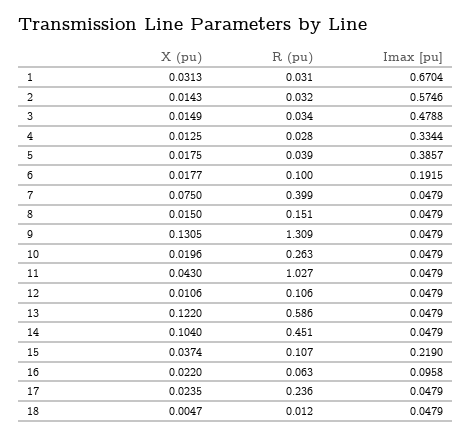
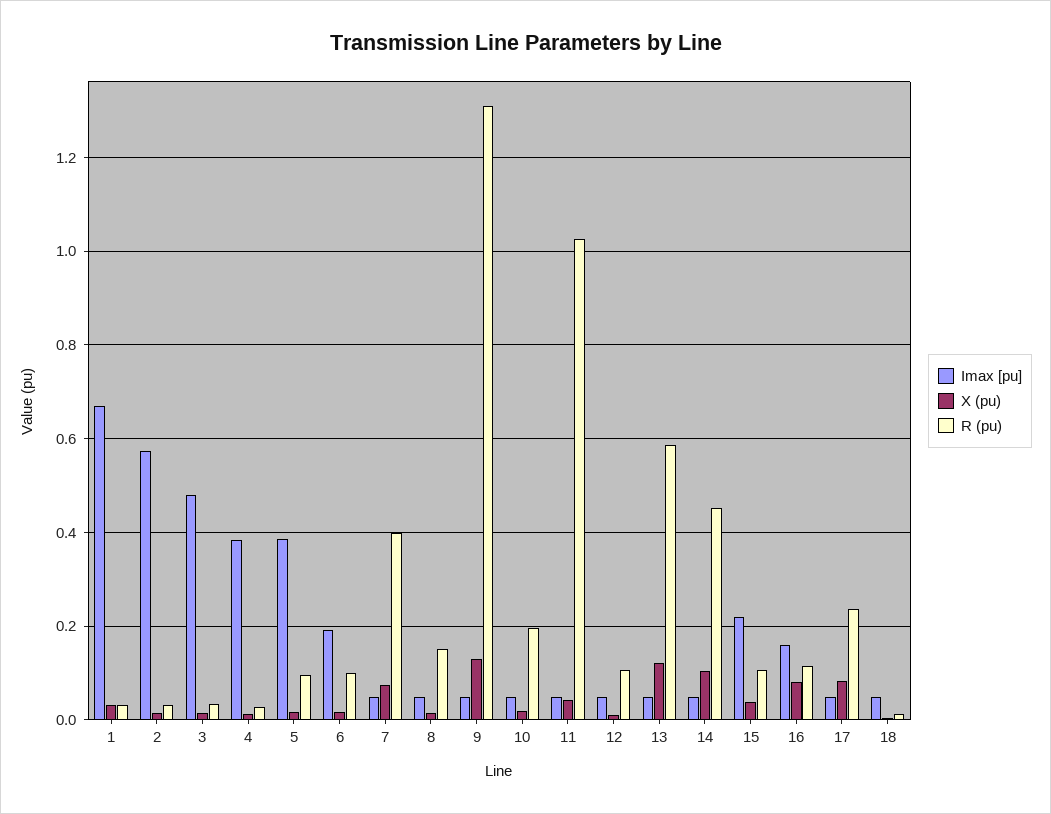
Imax [pu], 4: 0.3344 -> 0.38
R (pu), 5: 0.039 -> 0.1
R (pu), 10: 0.263 -> 0.2
X (pu), 16: 0.022 -> 0.08
R (pu), 16: 0.063 -> 0.12
Imax [pu], 16: 0.0958 -> 0.16
X (pu), 17: 0.0235 -> 0.08

